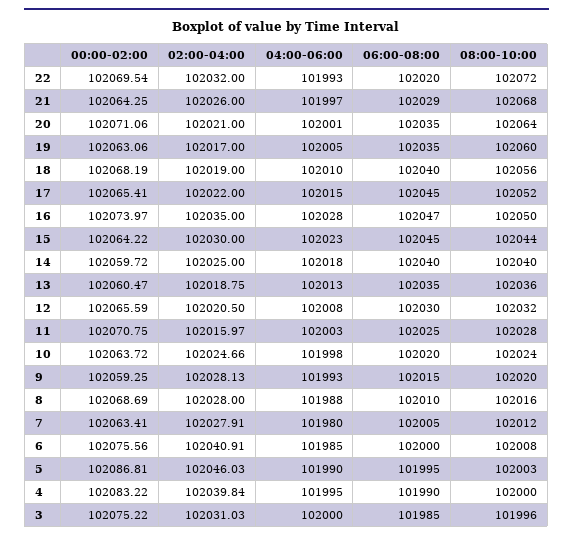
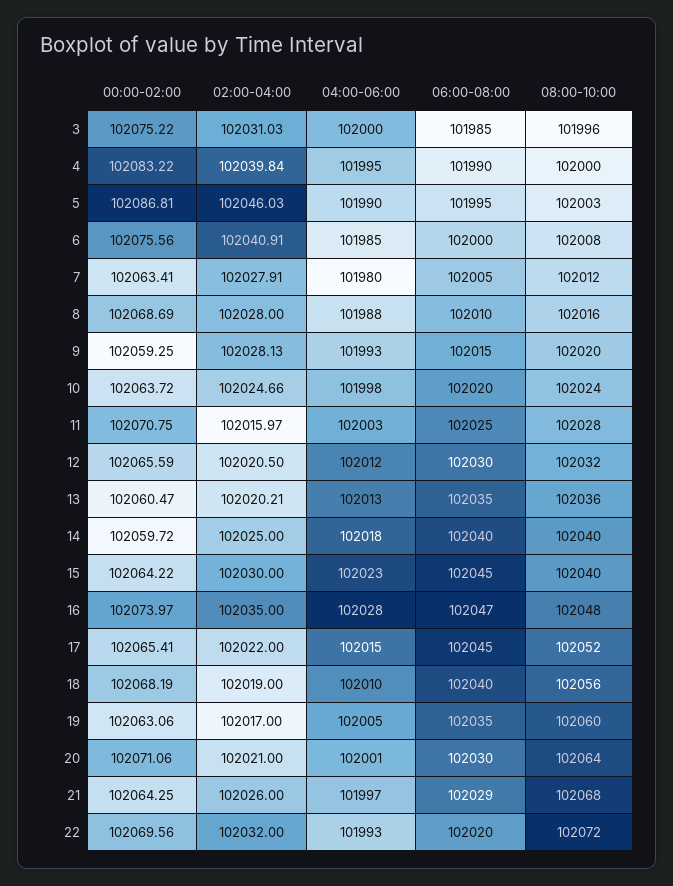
00:00-02:00, 22: 102069.54 -> 102069.56
06:00-08:00, 20: 102035 -> 102030
08:00-10:00, 16: 102050 -> 102048
08:00-10:00, 15: 102044 -> 102040
02:00-04:00, 13: 102018.75 -> 102020.21
04:00-06:00, 12: 102008 -> 102012

